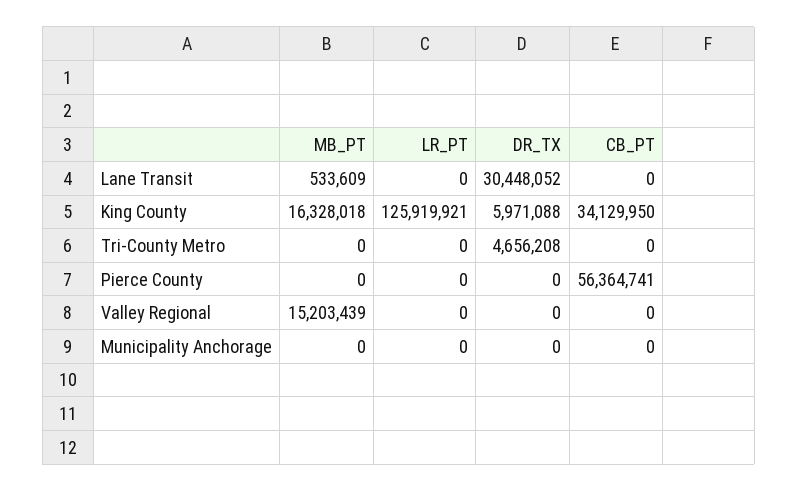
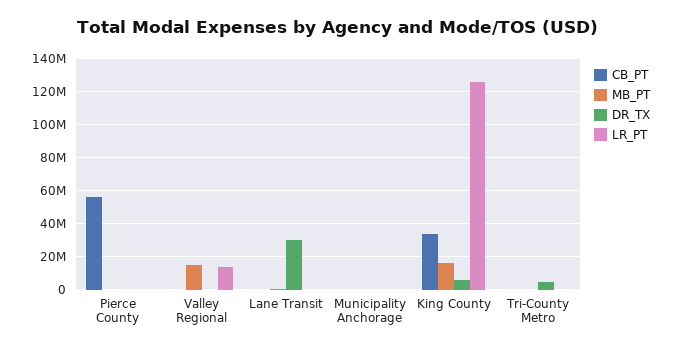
LR_PT, Valley Regional: 0 -> 15000000

